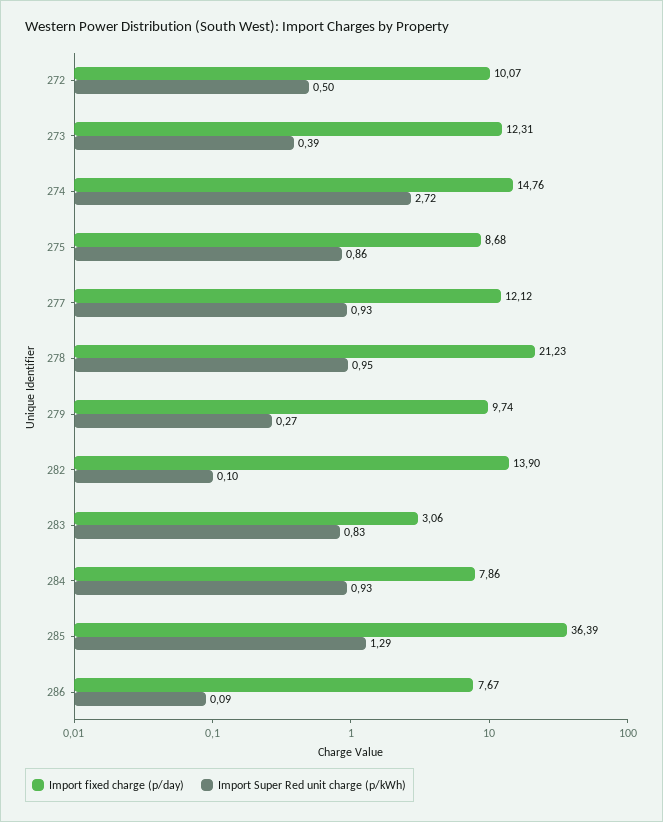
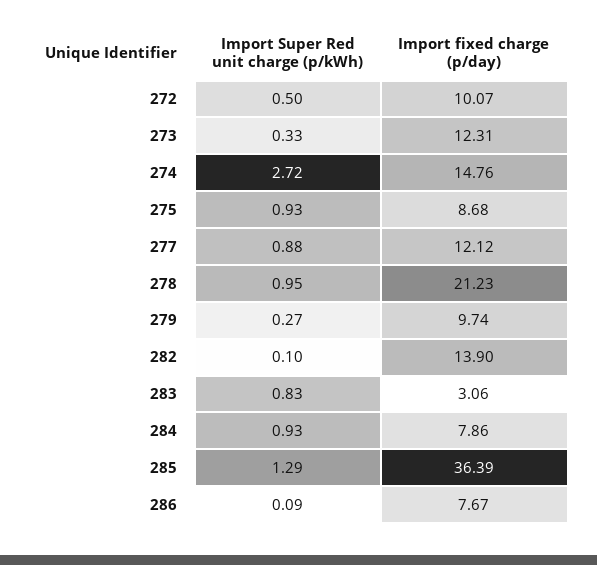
Import Super Red unit charge (p/kWh), 273: 0.39 -> 0.33
Import Super Red unit charge (p/kWh), 275: 0.86 -> 0.93
Import Super Red unit charge (p/kWh), 277: 0.93 -> 0.88

